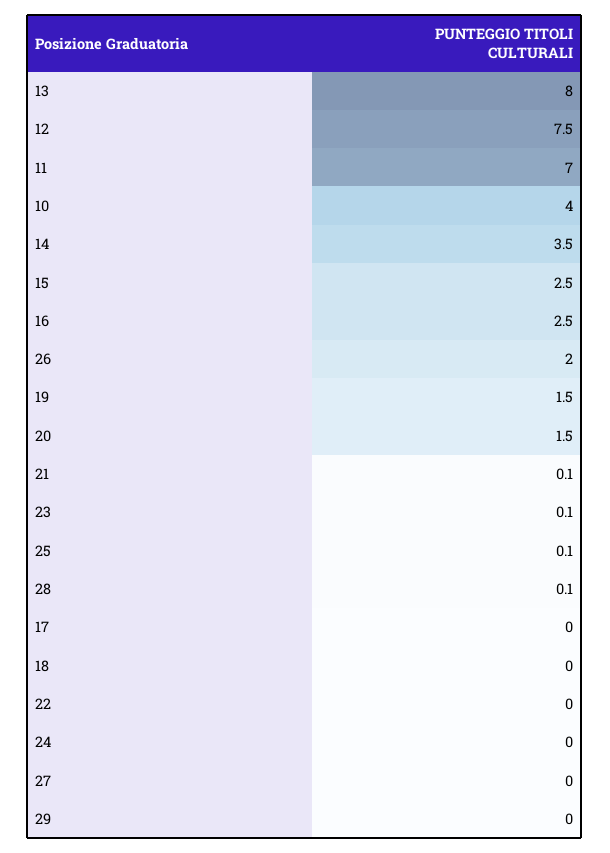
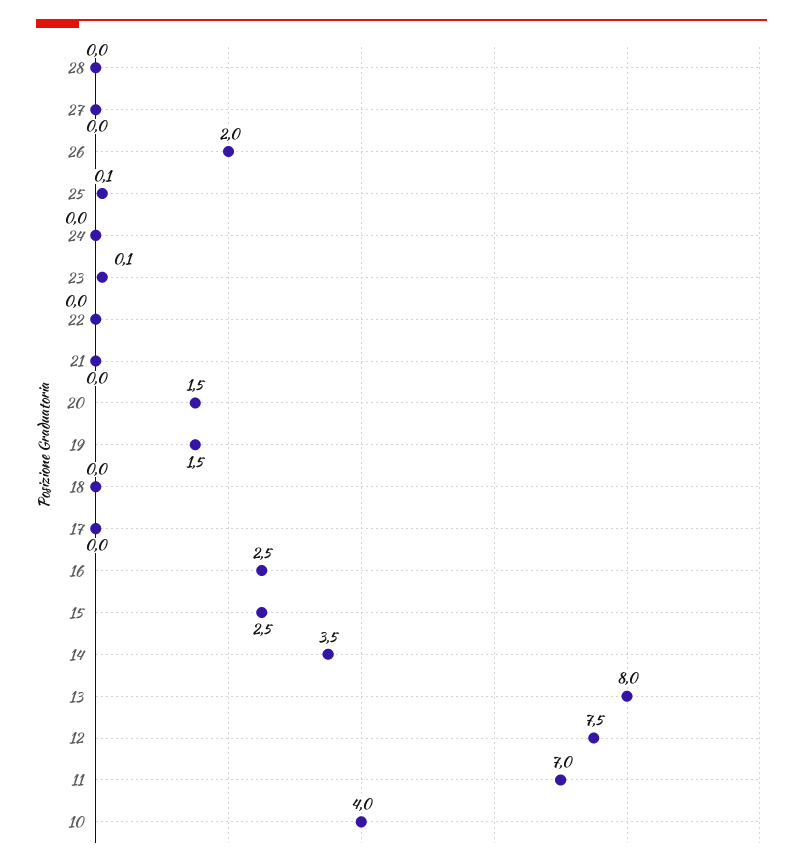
21: 0.1 -> 0
28: 0.1 -> 0
29: 0 -> none

